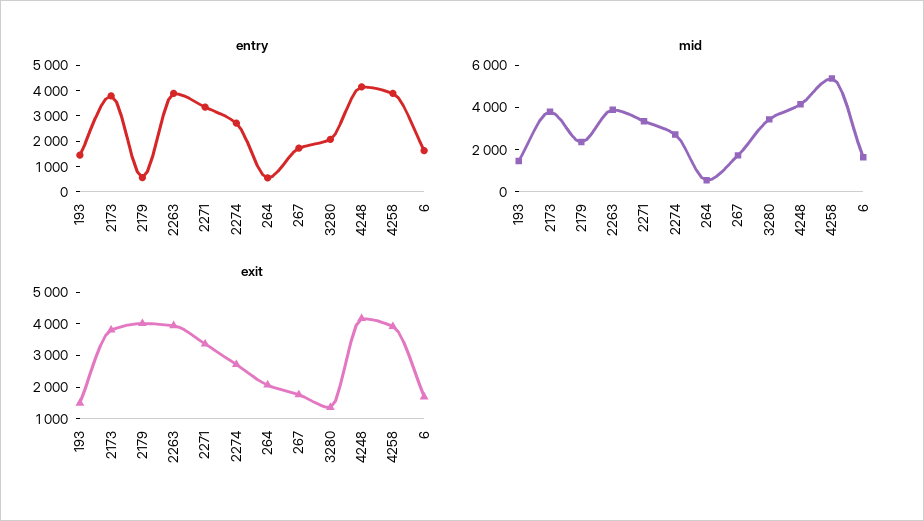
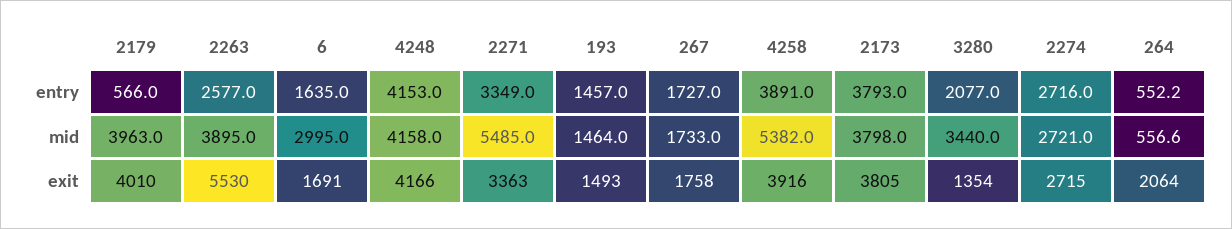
entry, 2263: 4000 -> 2577
mid, 2179: 2500 -> 3963
mid, 2271: 3500 -> 5485
mid, 6: 1500 -> 2995
exit, 2263: 4000 -> 5530

